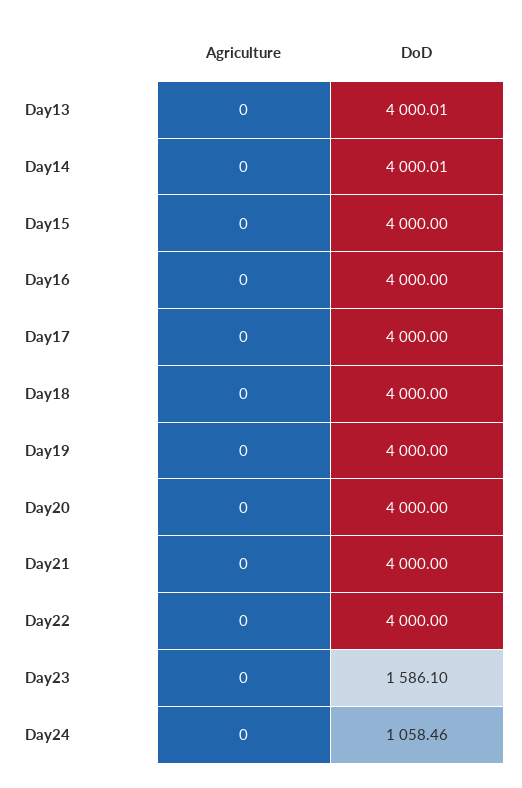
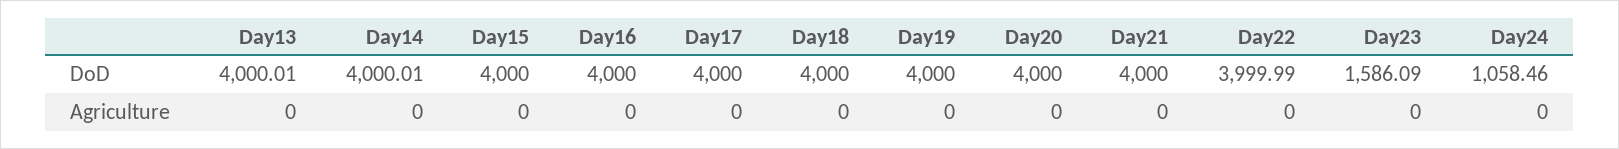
DoD, Day22: 4000 -> 3999.99
DoD, Day23: 1586.1 -> 1586.09

